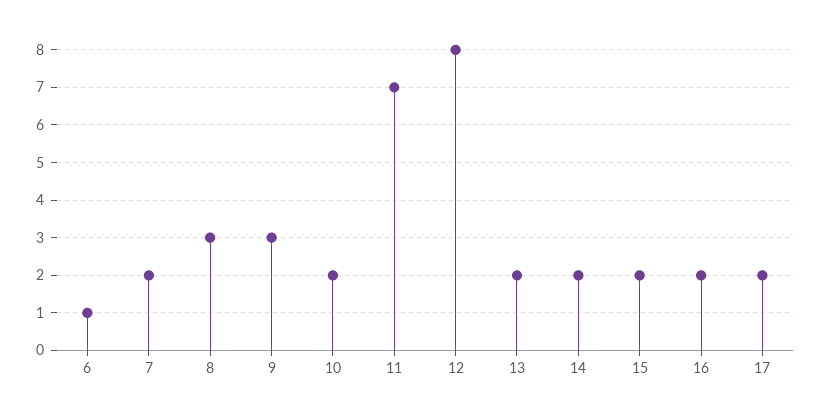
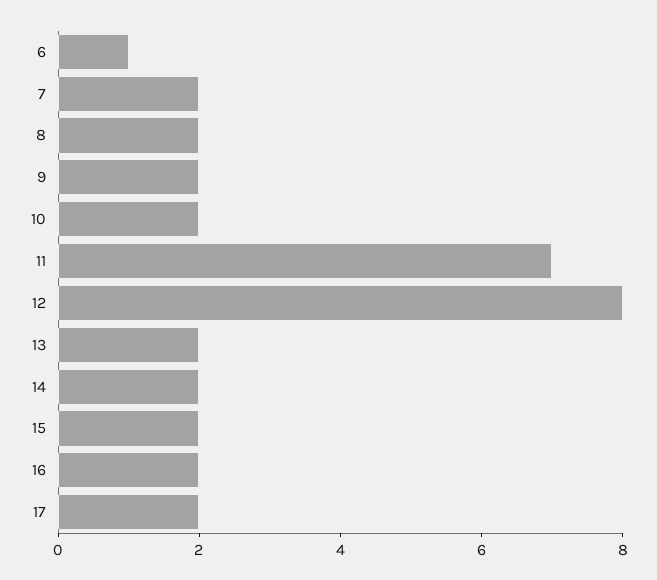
8: 3 -> 2
9: 3 -> 2

